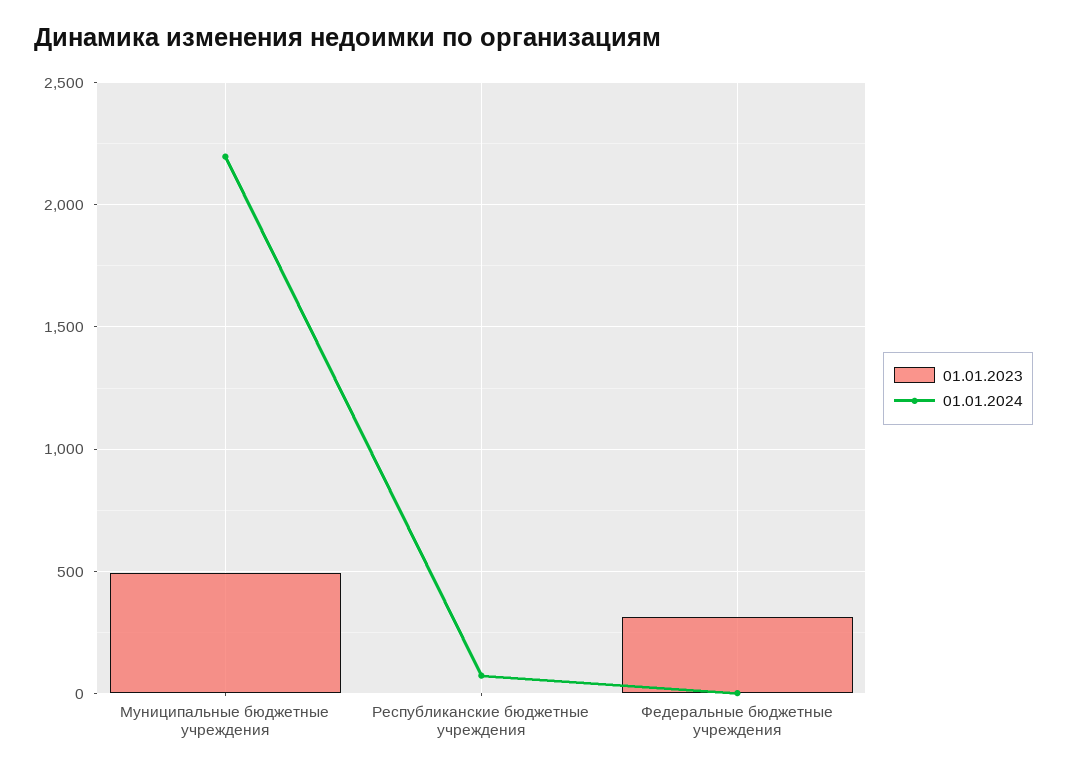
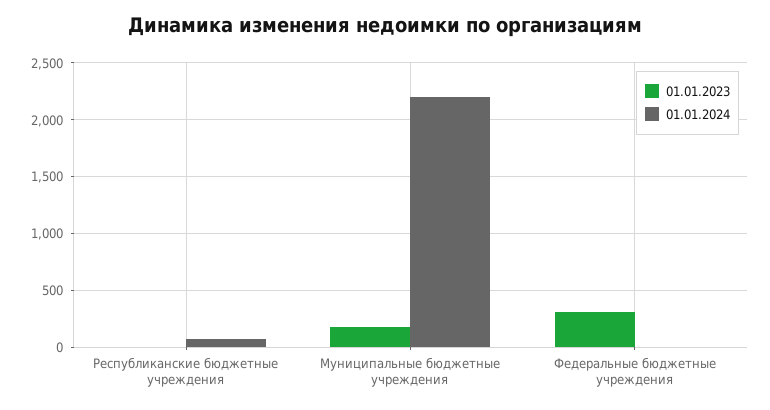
01.01.2023, Муниципальные бюджетные учреждения: 500 -> 200

